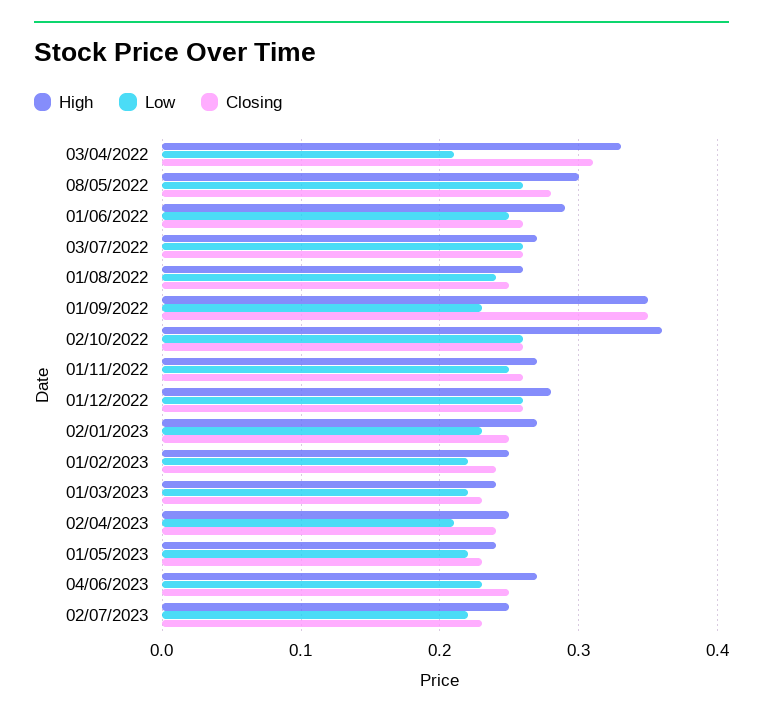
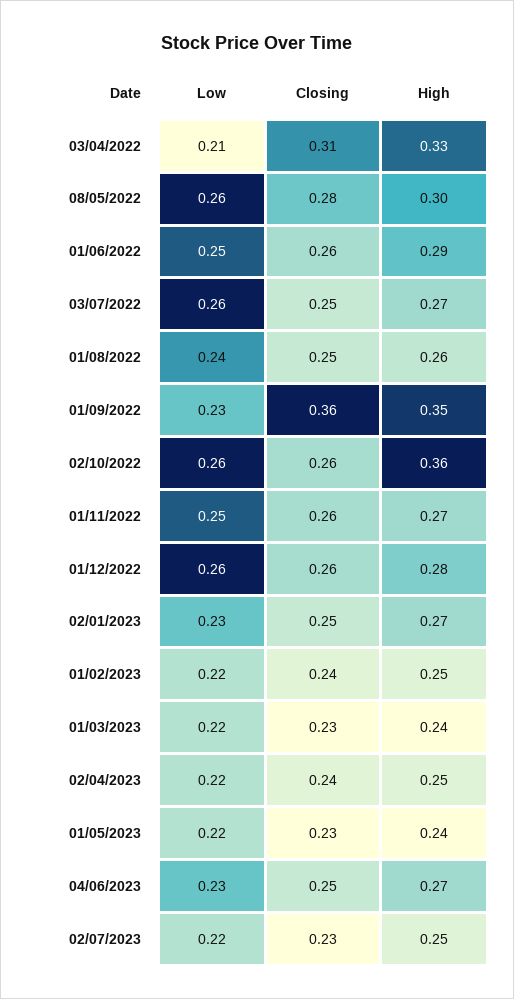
Closing, 03/07/2022: 0.26 -> 0.25
Closing, 01/09/2022: 0.35 -> 0.36
Low, 02/04/2023: 0.21 -> 0.22

